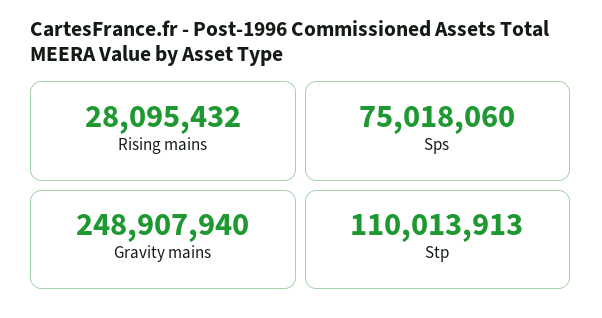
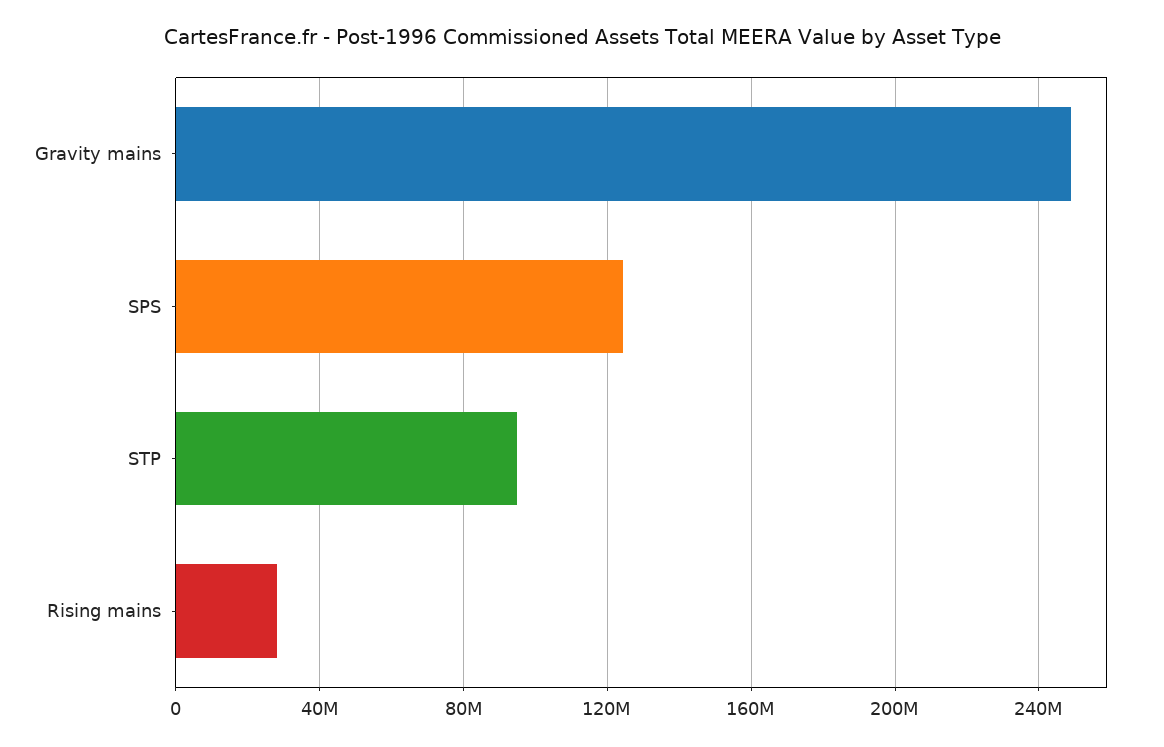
Sps: 75018060 -> 125000000
Stp: 110013913 -> 95000000

